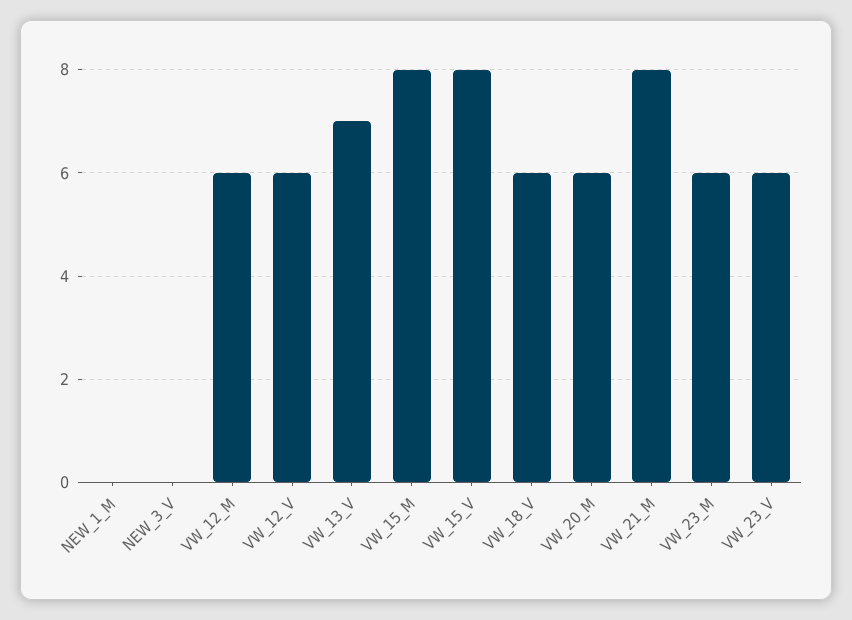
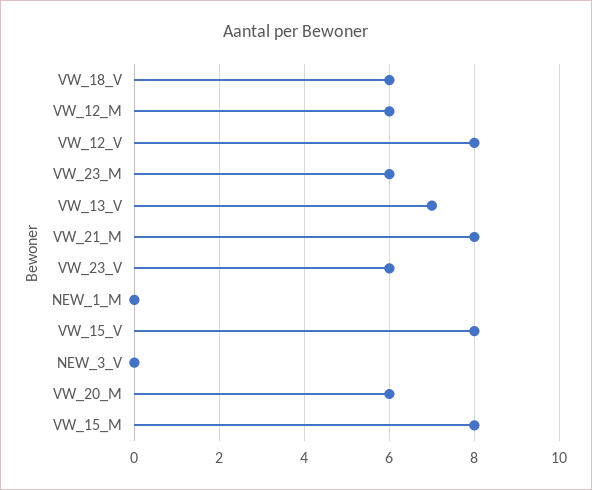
VW_12_V: 6 -> 8

